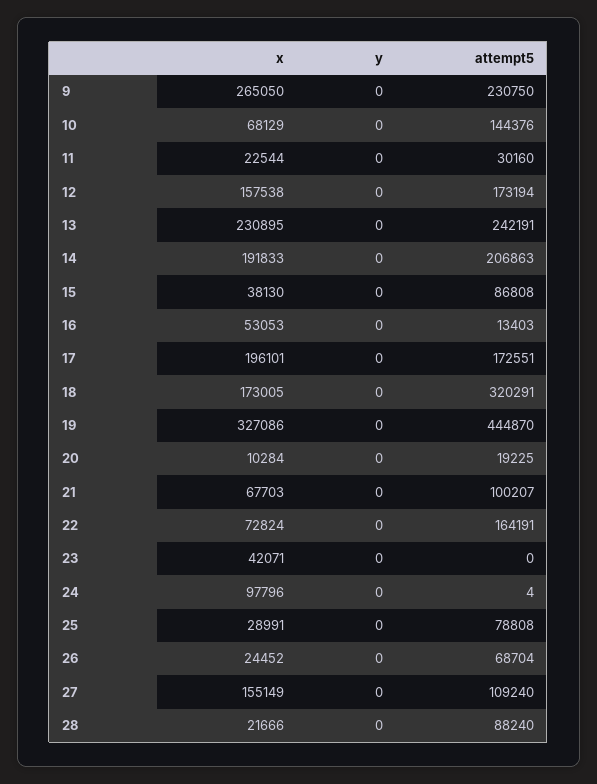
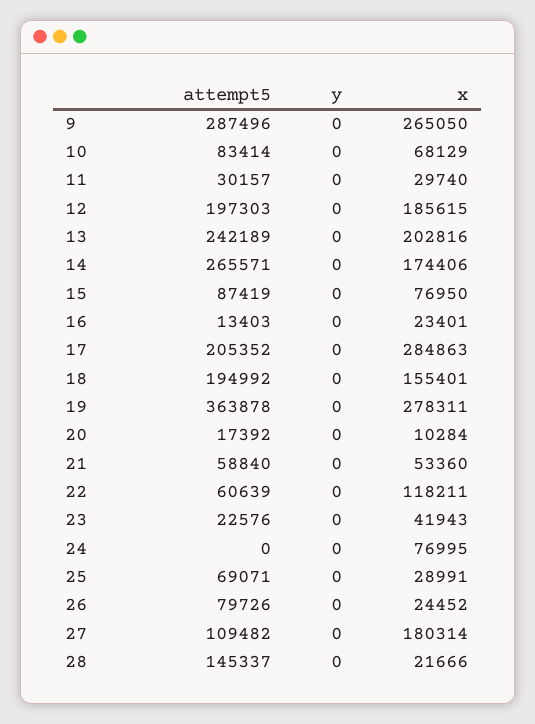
attempt5, 9: 230750 -> 287496
attempt5, 10: 144376 -> 83414
x, 11: 22544 -> 29740
attempt5, 11: 30160 -> 30157
x, 12: 157538 -> 185615
attempt5, 12: 173194 -> 197303
x, 13: 230895 -> 202816
attempt5, 13: 242191 -> 242189
x, 14: 191833 -> 174406
attempt5, 14: 206863 -> 265571
x, 15: 38130 -> 76950
attempt5, 15: 86808 -> 87419
x, 16: 53053 -> 23401
x, 17: 196101 -> 284863
attempt5, 17: 172551 -> 205352
x, 18: 173005 -> 155401
attempt5, 18: 320291 -> 194992
x, 19: 327086 -> 278311
attempt5, 19: 444870 -> 363878
attempt5, 20: 19225 -> 17392
x, 21: 67703 -> 53360
attempt5, 21: 100207 -> 58840
x, 22: 72824 -> 118211
attempt5, 22: 164191 -> 60639
x, 23: 42071 -> 41943
attempt5, 23: 0 -> 22576
x, 24: 97796 -> 76995
attempt5, 24: 4 -> 0
attempt5, 25: 78808 -> 69071
attempt5, 26: 68704 -> 79726
x, 27: 155149 -> 180314
attempt5, 27: 109240 -> 109482
attempt5, 28: 88240 -> 145337

